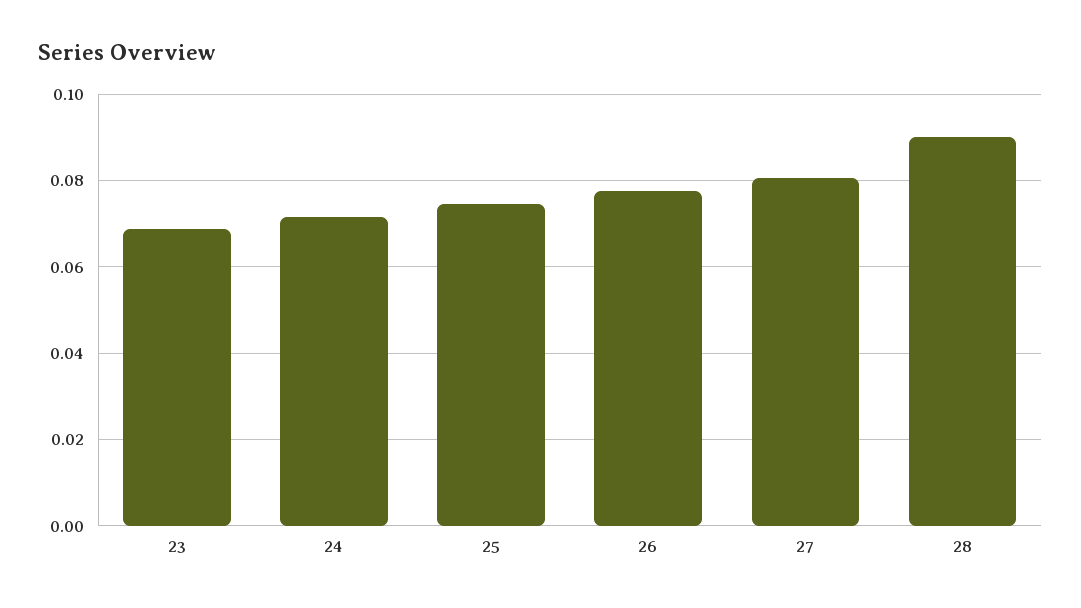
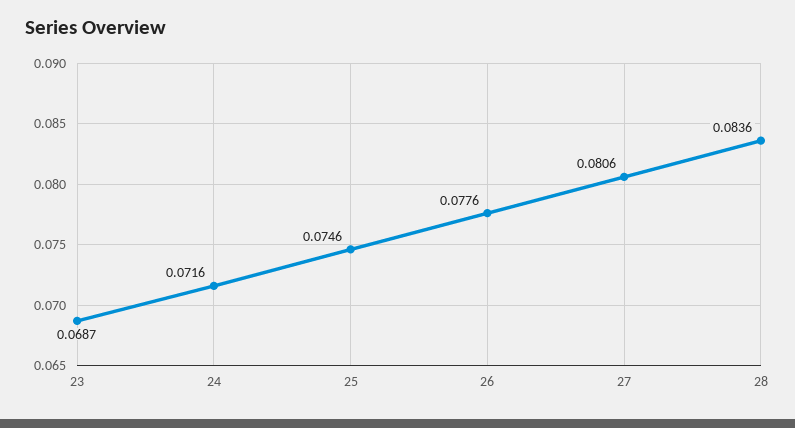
28: 0.09 -> 0.0836

